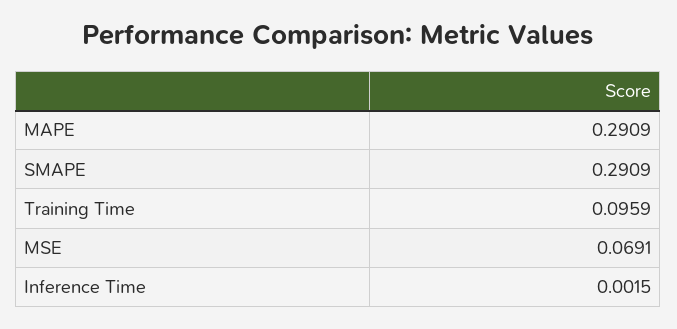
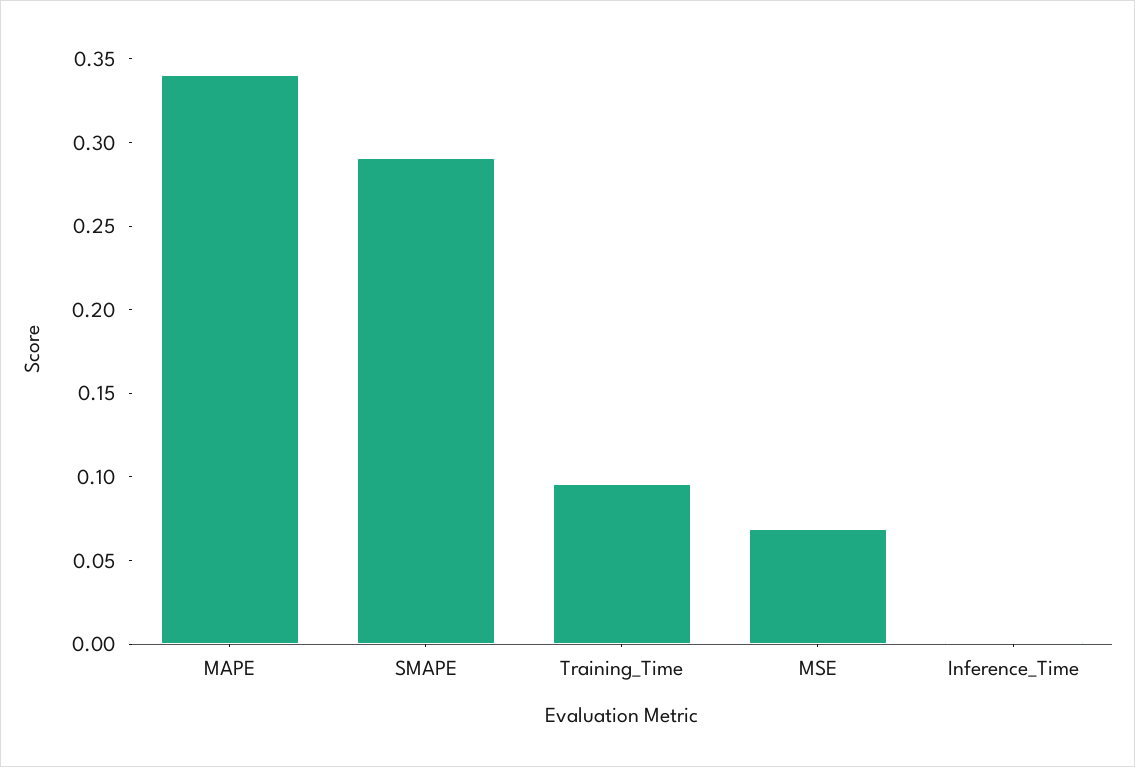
MAPE: 0.2909 -> 0.34

